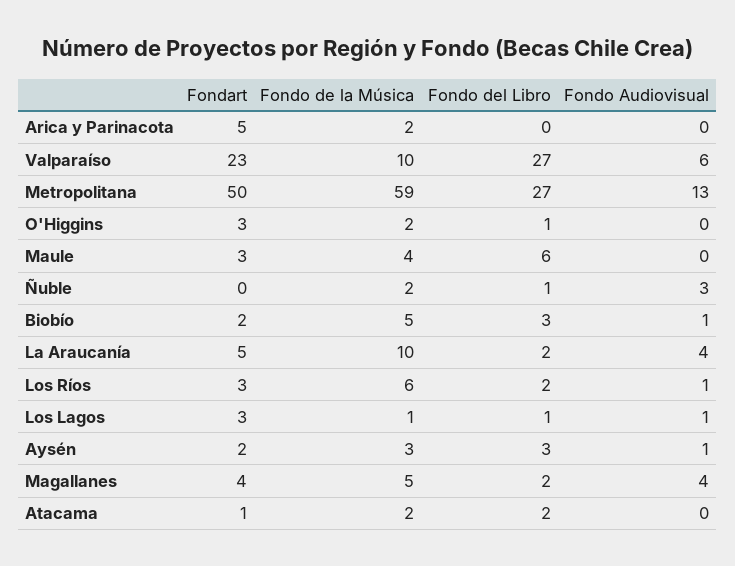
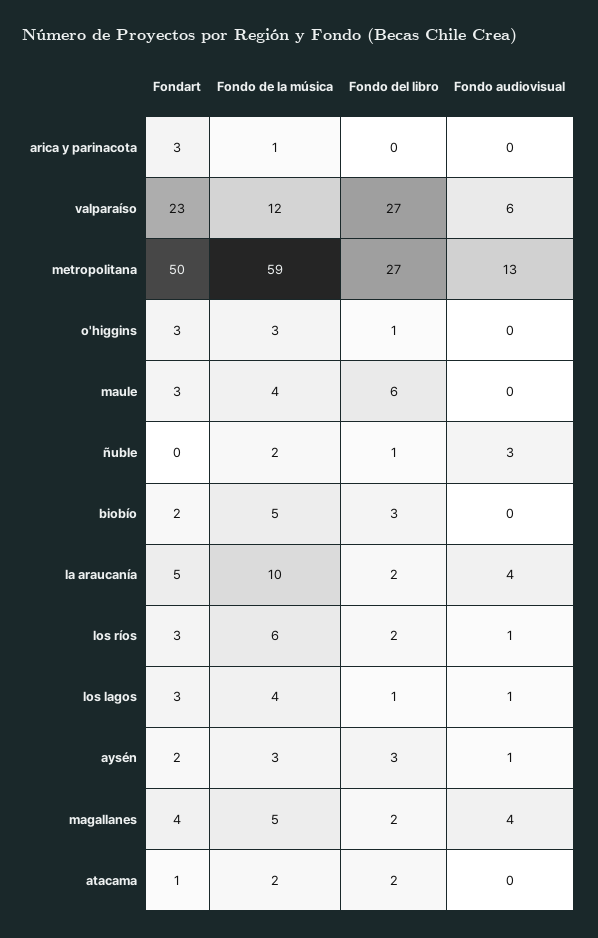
Fondart, Arica y Parinacota: 5 -> 3
Fondo de la Música, Arica y Parinacota: 2 -> 1
Fondo de la Música, Valparaíso: 10 -> 12
Fondo de la Música, O'Higgins: 2 -> 3
Fondo Audiovisual, Biobío: 1 -> 0
Fondo de la Música, Los Lagos: 1 -> 4

